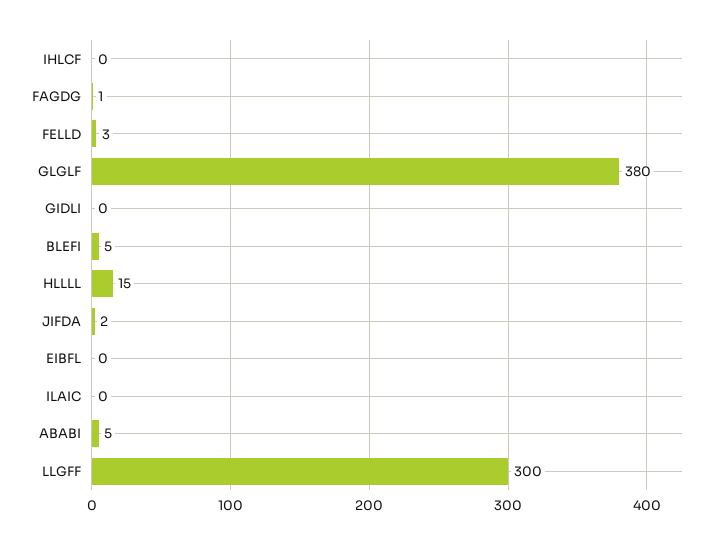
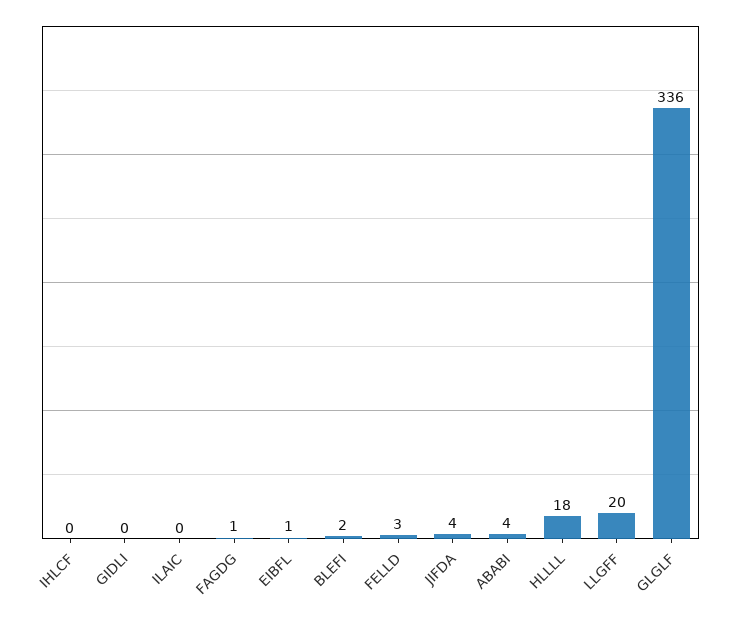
GLGLF: 380 -> 336
BLEFI: 5 -> 2
HLLLL: 15 -> 18
JIFDA: 2 -> 4
EIBFL: 0 -> 1
ABABI: 5 -> 4
LLGFF: 300 -> 20

